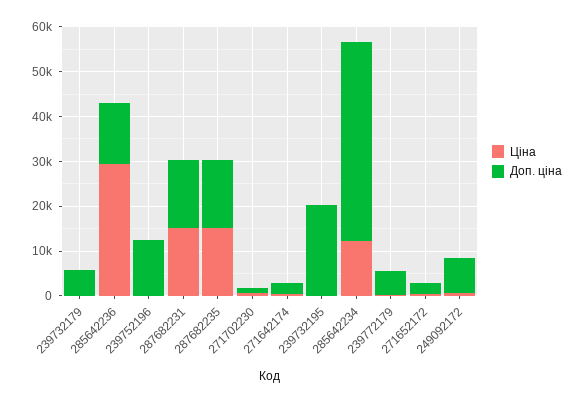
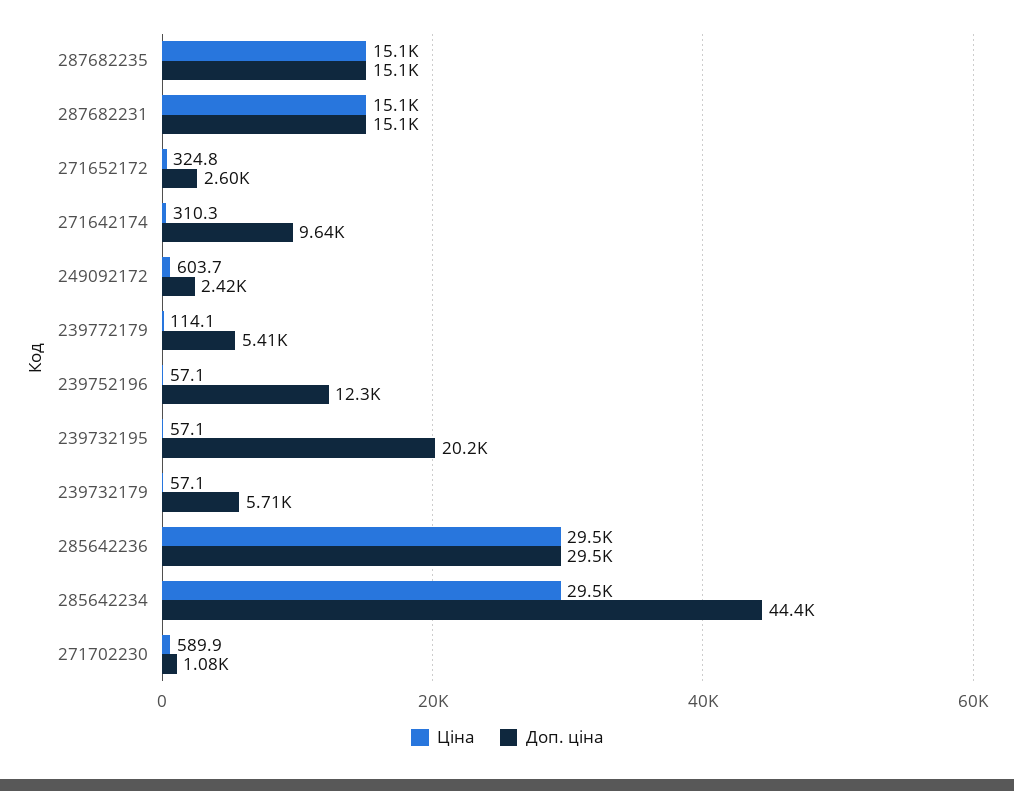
Доп. ціна, 285642236: 14000 -> 29500
Доп. ціна, 271642174: 2000 -> 9640
Ціна, 285642234: 12000 -> 29500
Доп. ціна, 249092172: 8000 -> 2420

